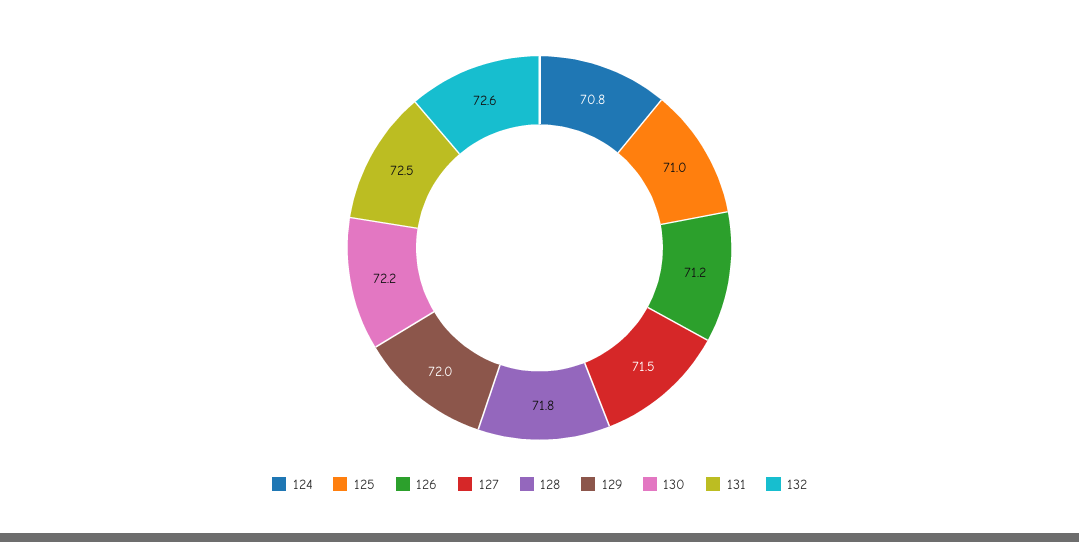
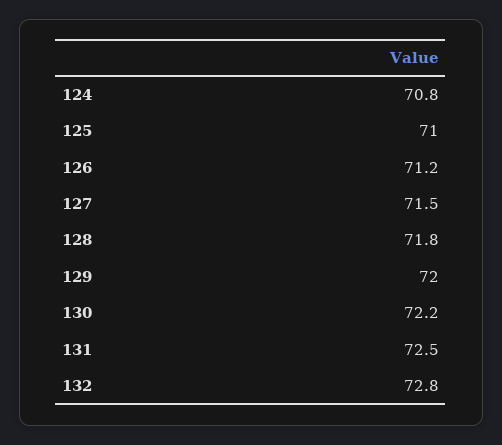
132: 72.6 -> 72.8

